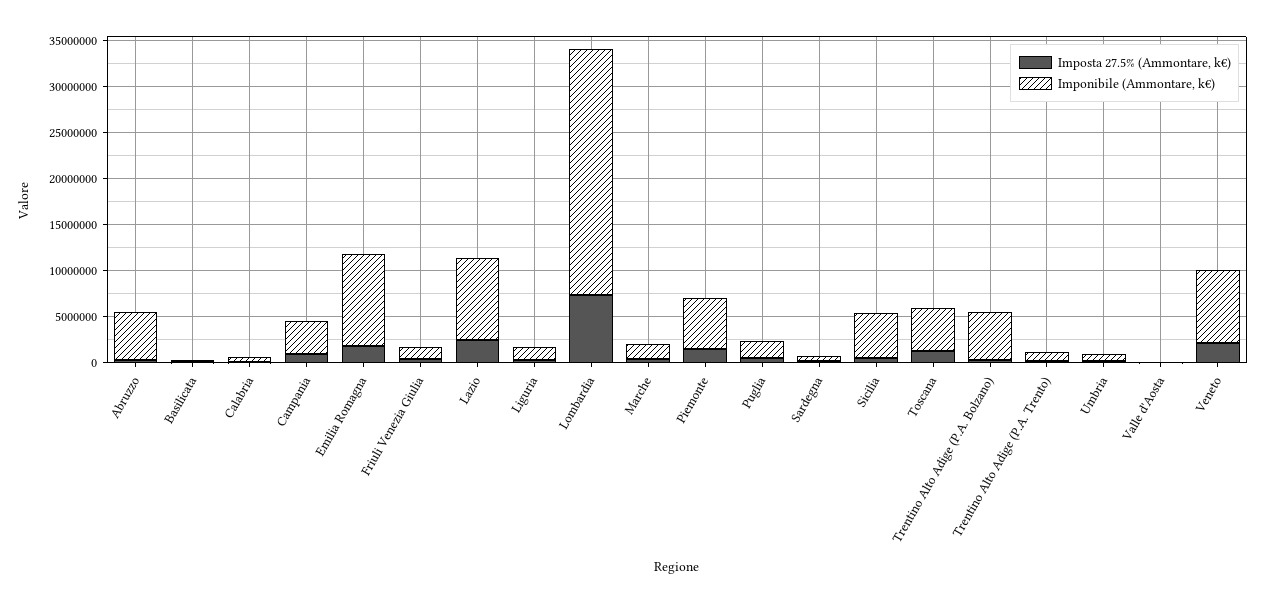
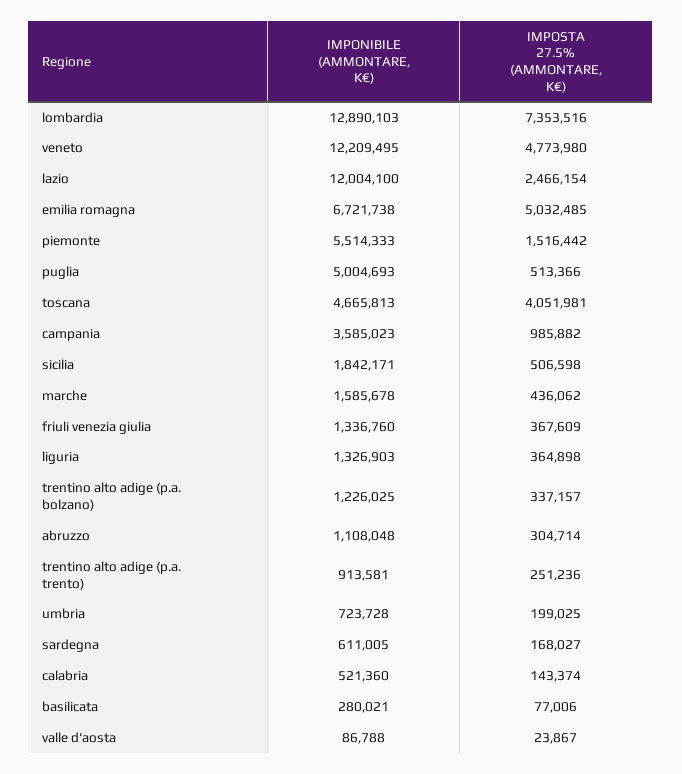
Imponibile (Ammontare, k€), Abruzzo: 5000000 -> 1108048
Imposta 27.5% (Ammontare, k€), Emilia Romagna: 2000000 -> 5032485
Imponibile (Ammontare, k€), Emilia Romagna: 10000000 -> 6721738
Imponibile (Ammontare, k€), Lazio: 9000000 -> 12004100
Imponibile (Ammontare, k€), Lombardia: 27000000 -> 12890103
Imponibile (Ammontare, k€), Puglia: 2000000 -> 5004693
Imponibile (Ammontare, k€), Sicilia: 5000000 -> 1842171
Imposta 27.5% (Ammontare, k€), Toscana: 1000000 -> 4051981
Imponibile (Ammontare, k€), Trentino Alto Adige (P.A. Bolzano): 5000000 -> 1226025
Imposta 27.5% (Ammontare, k€), Veneto: 2000000 -> 4773980
Imponibile (Ammontare, k€), Veneto: 8000000 -> 12209495

